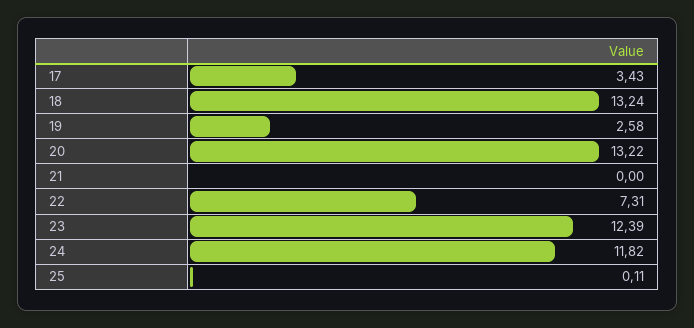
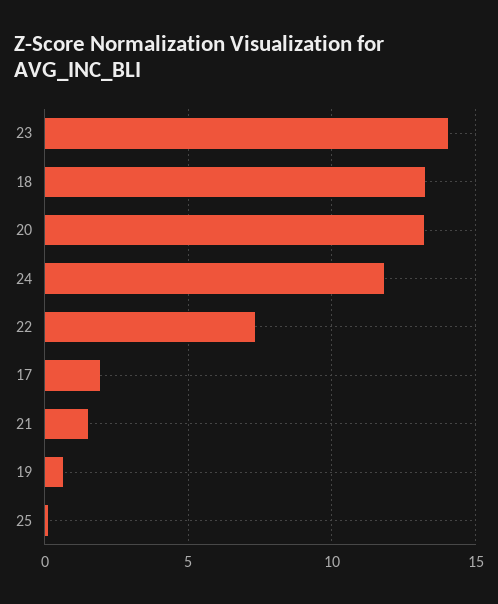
17: 3.43 -> 2
19: 2.58 -> 0.5
21: 0 -> 1.5
23: 12.39 -> 14

